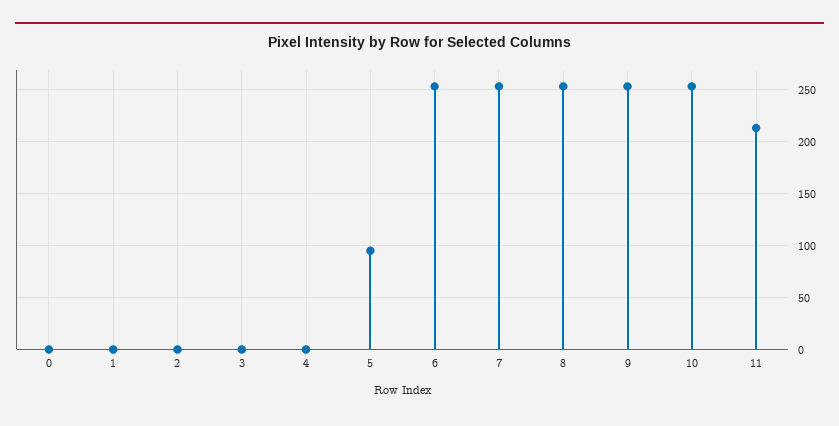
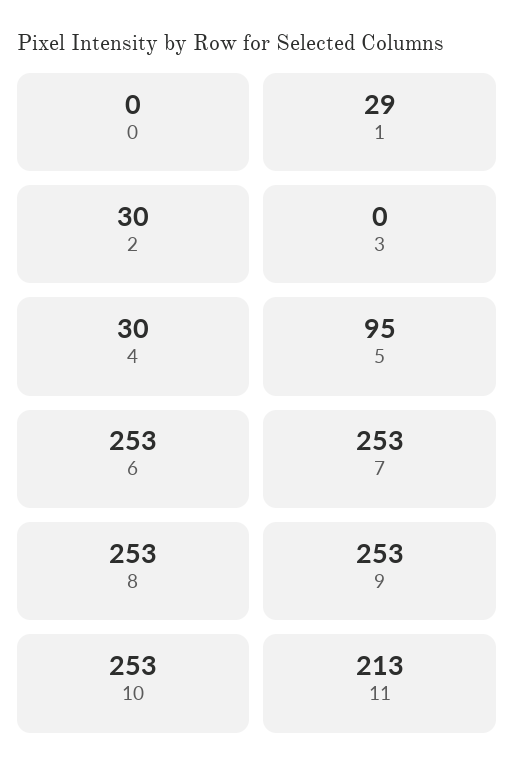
1: 0 -> 29
2: 0 -> 30
4: 0 -> 30

